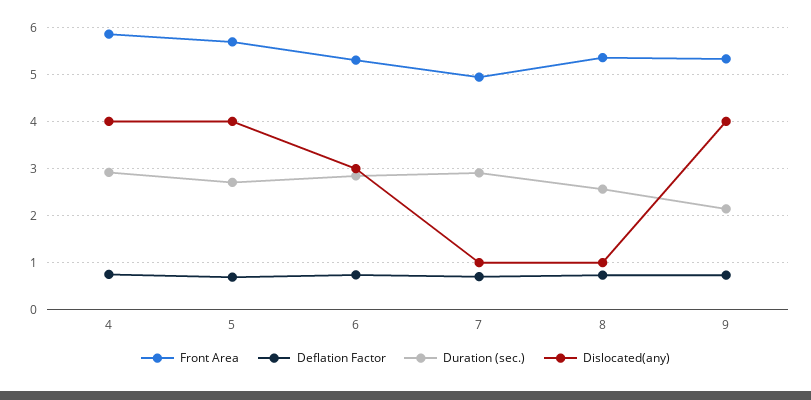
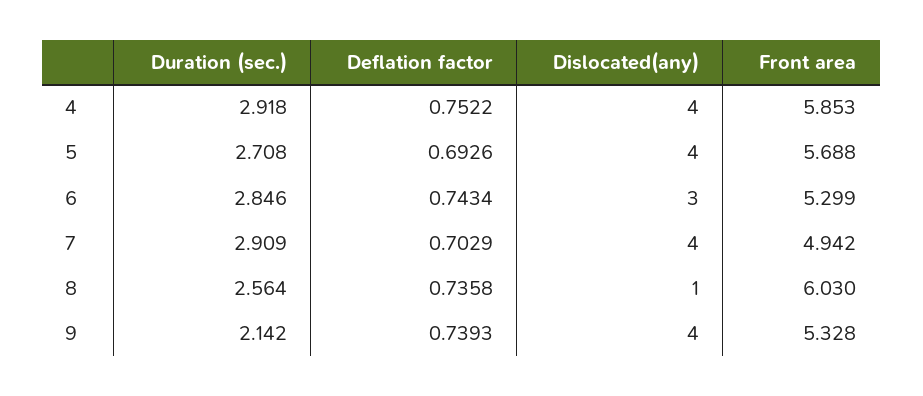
Dislocated(any), 7: 1 -> 4
Front Area, 8: 5.4 -> 6.03

